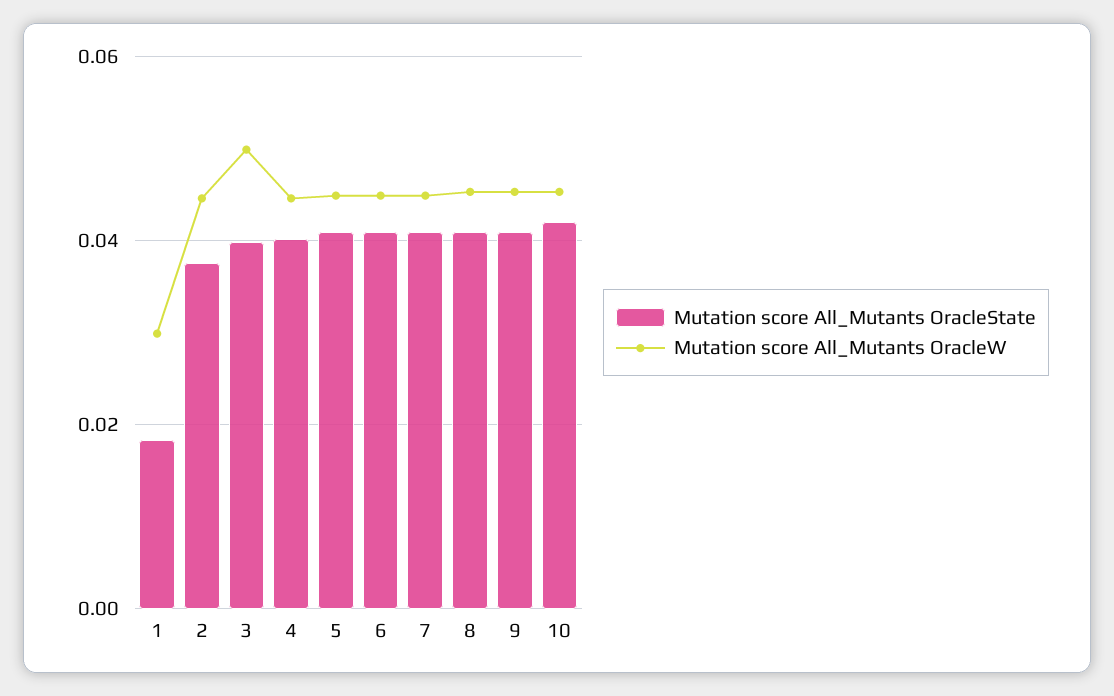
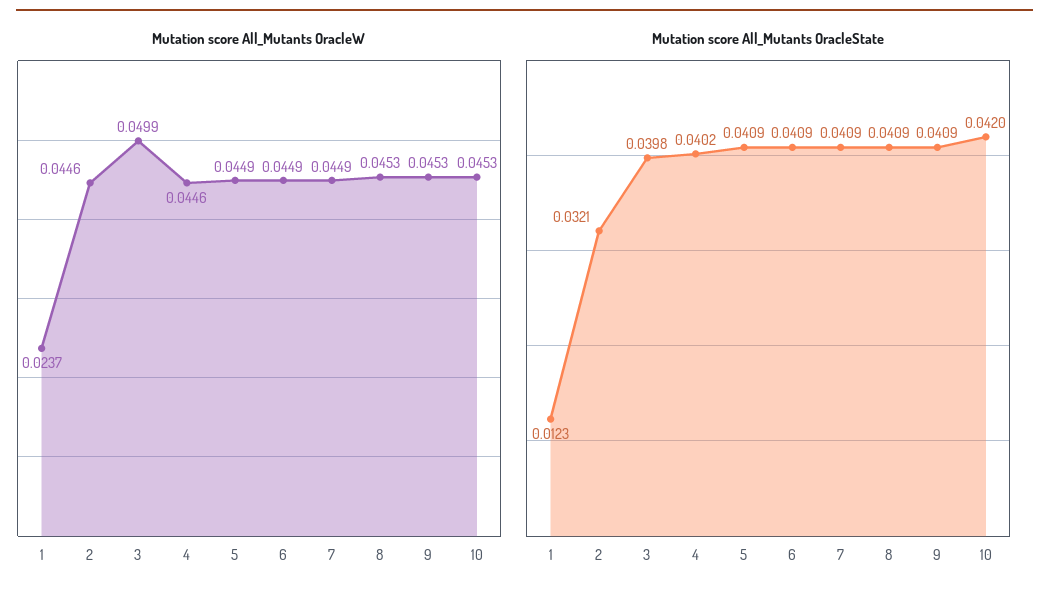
Mutation score All_Mutants OracleState, 1: 0.018 -> 0.0123
Mutation score All_Mutants OracleW, 1: 0.03 -> 0.0237
Mutation score All_Mutants OracleState, 2: 0.038 -> 0.0321

